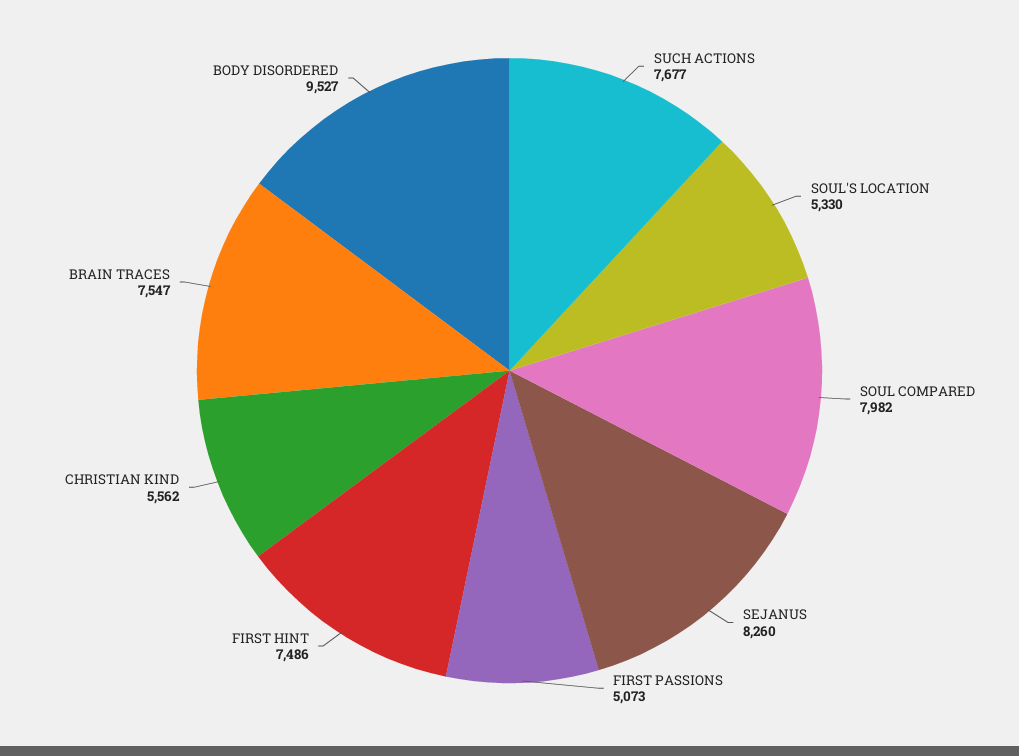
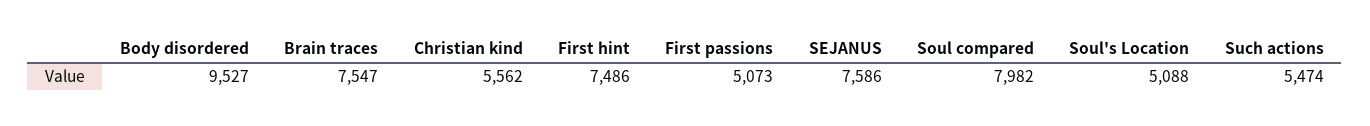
SUCH ACTIONS: 7677 -> 5474
SOUL'S LOCATION: 5330 -> 5088
SEJANUS: 8260 -> 7586

